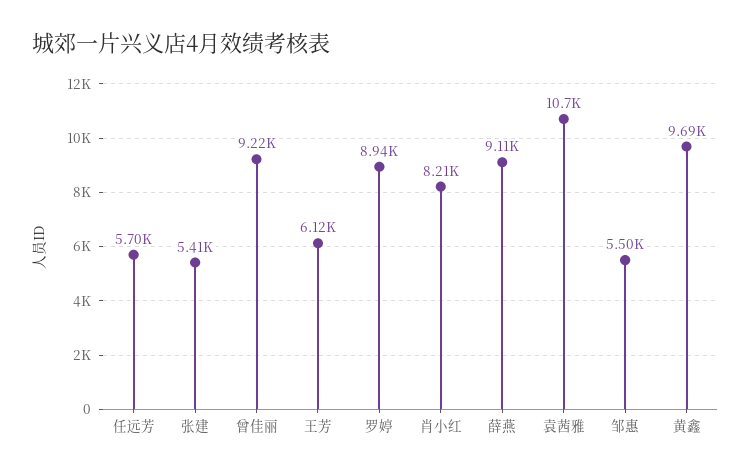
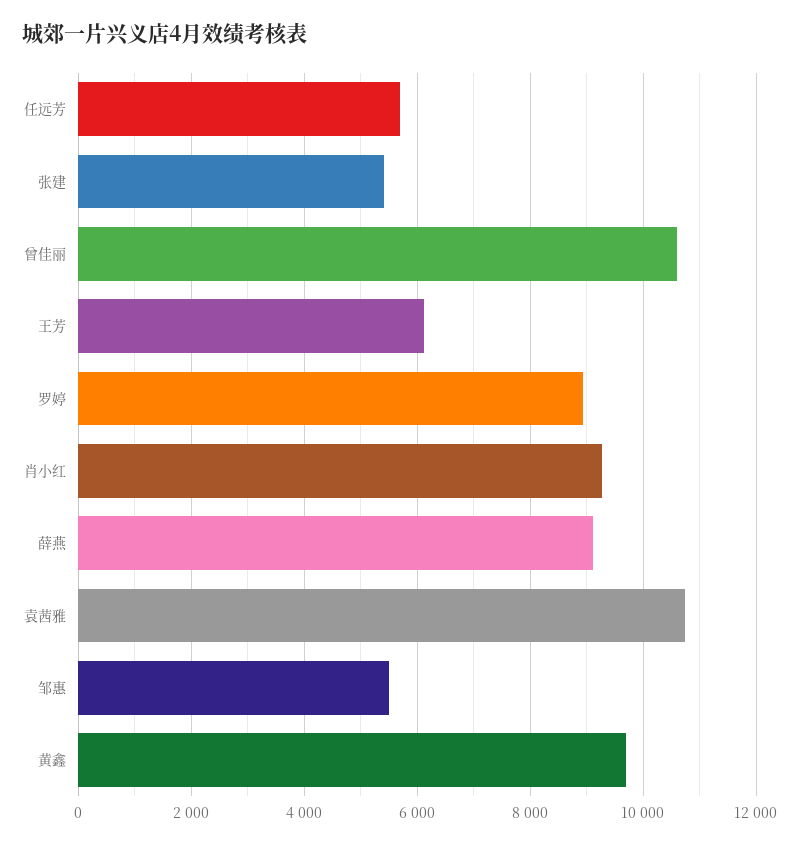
曾佳丽: 9220 -> 10600
肖小红: 8210 -> 9200

